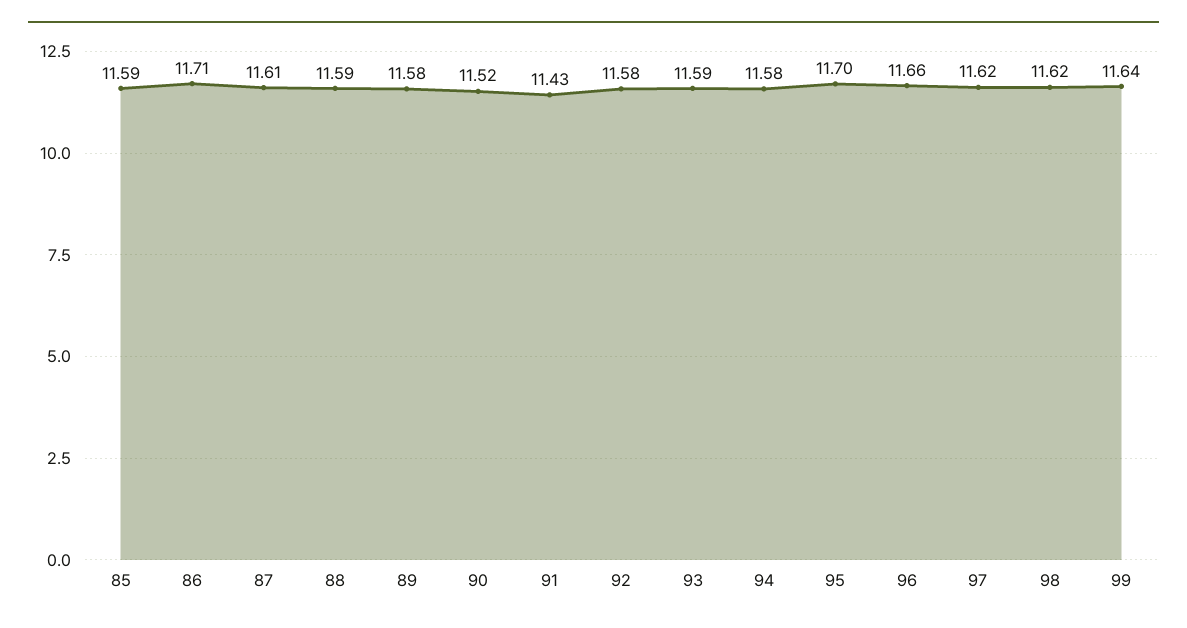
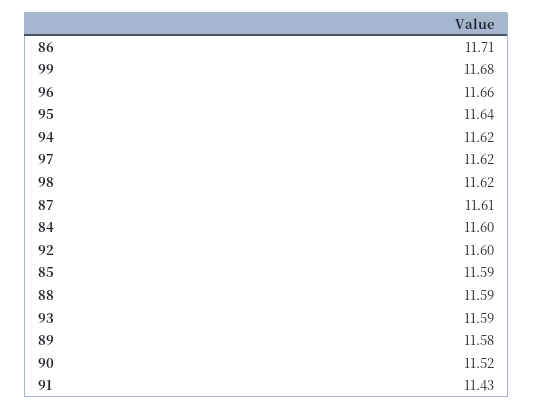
92: 11.58 -> 11.6
94: 11.58 -> 11.62
95: 11.7 -> 11.64
99: 11.64 -> 11.68
84: none -> 11.6

